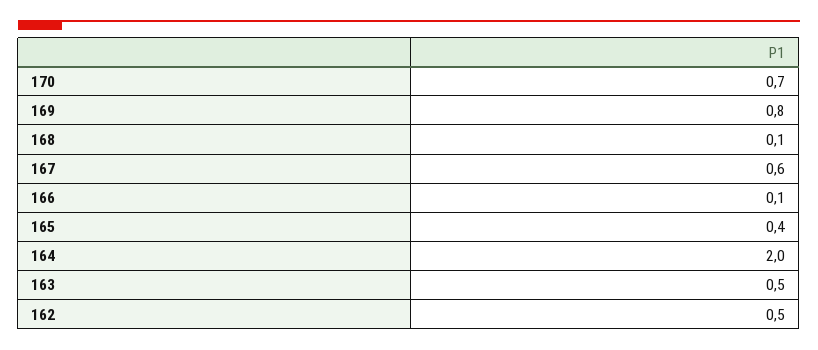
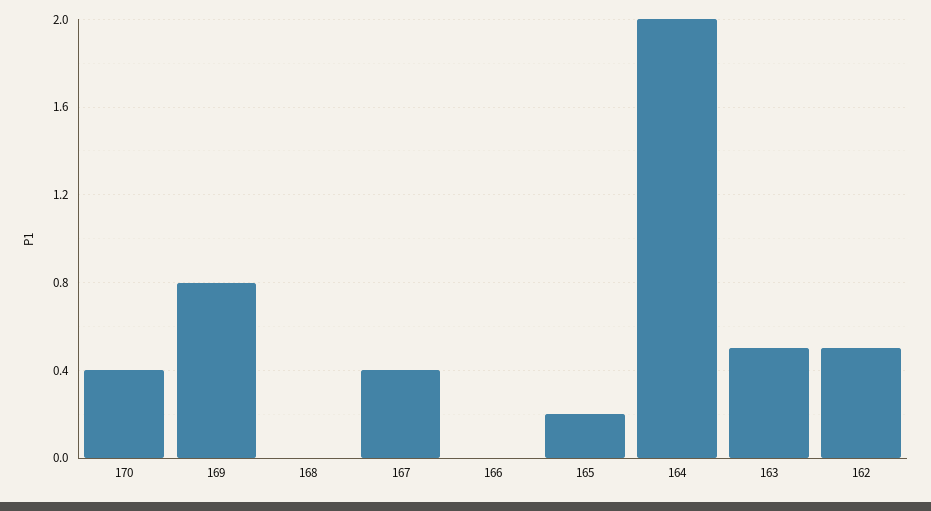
170: 0.7 -> 0.4
168: 0.1 -> 0
167: 0.6 -> 0.4
166: 0.1 -> 0
165: 0.4 -> 0.2

